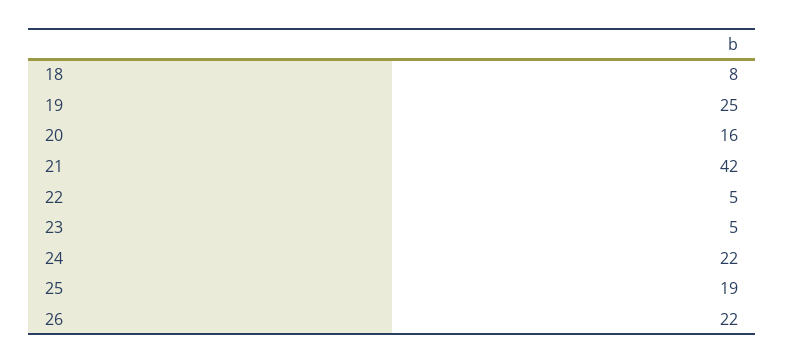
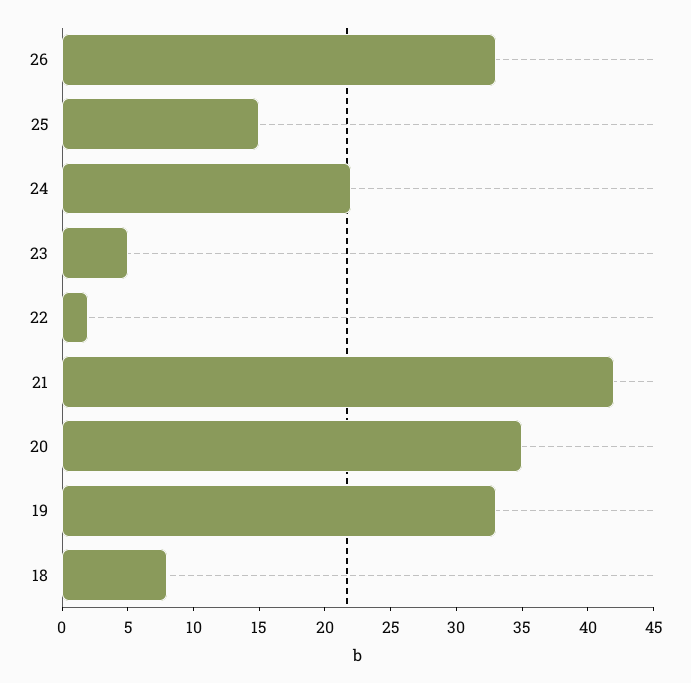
19: 25 -> 33
20: 16 -> 35
22: 5 -> 2
25: 19 -> 15
26: 22 -> 33

